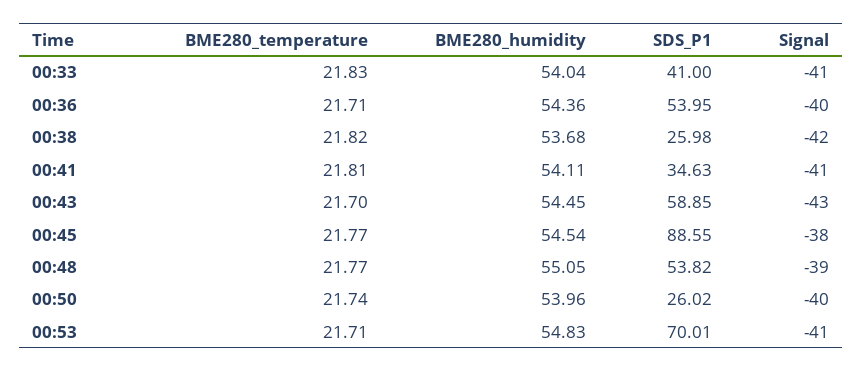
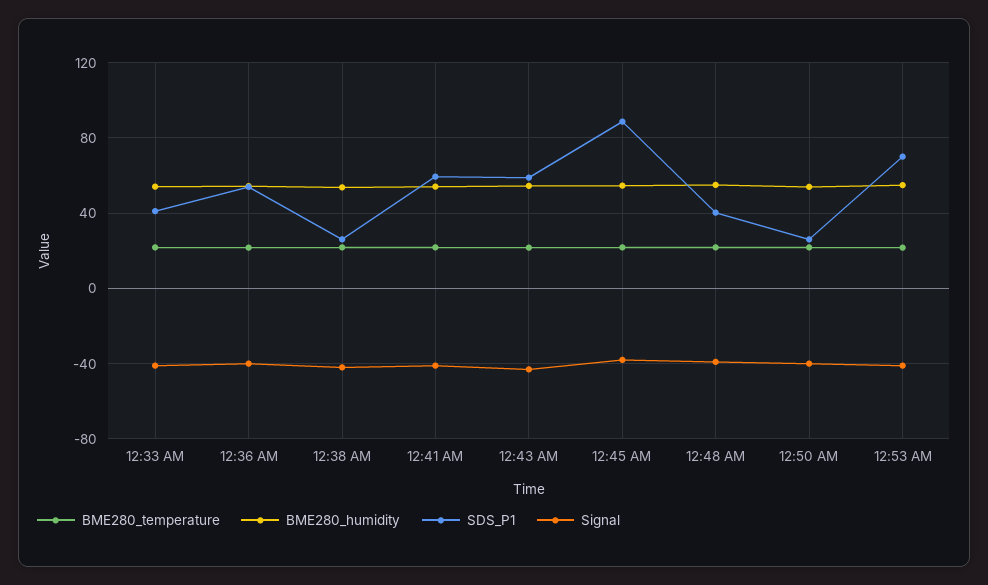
SDS_P1, 00:41: 34.63 -> 60
SDS_P1, 00:48: 53.82 -> 40

